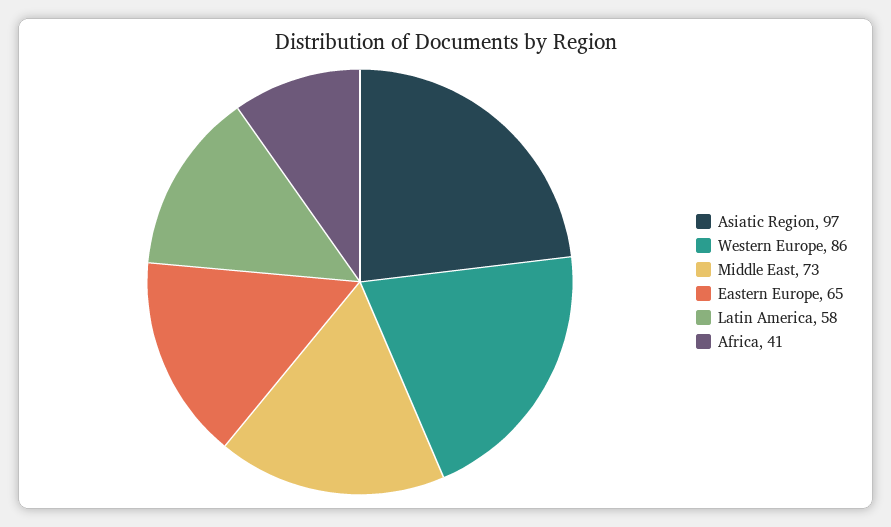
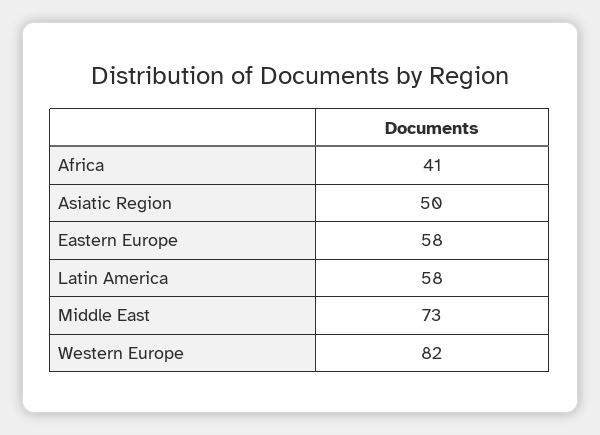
Asiatic Region: 97 -> 50
Western Europe: 86 -> 82
Eastern Europe: 65 -> 58

